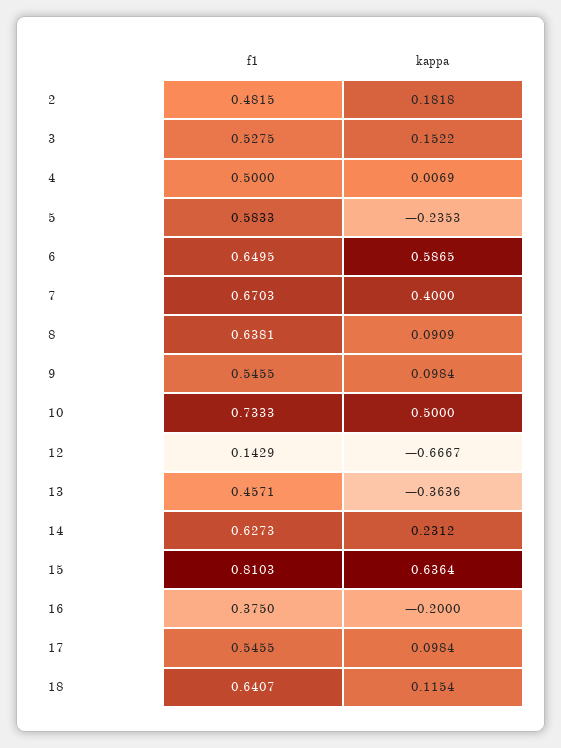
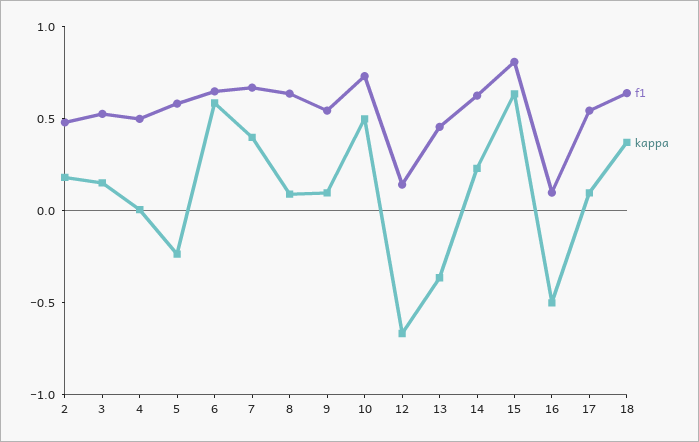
f1, 16: 0.375 -> 0.1
kappa, 16: -0.2 -> -0.5
kappa, 18: 0.1154 -> 0.4

